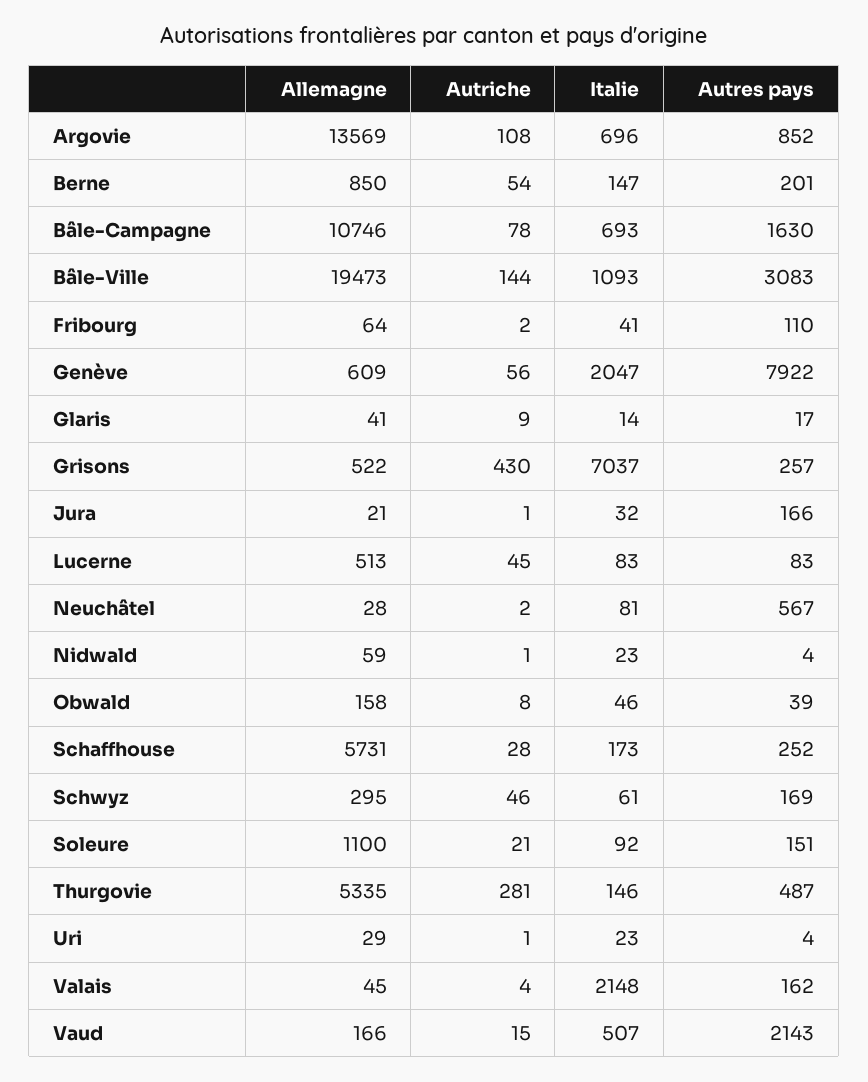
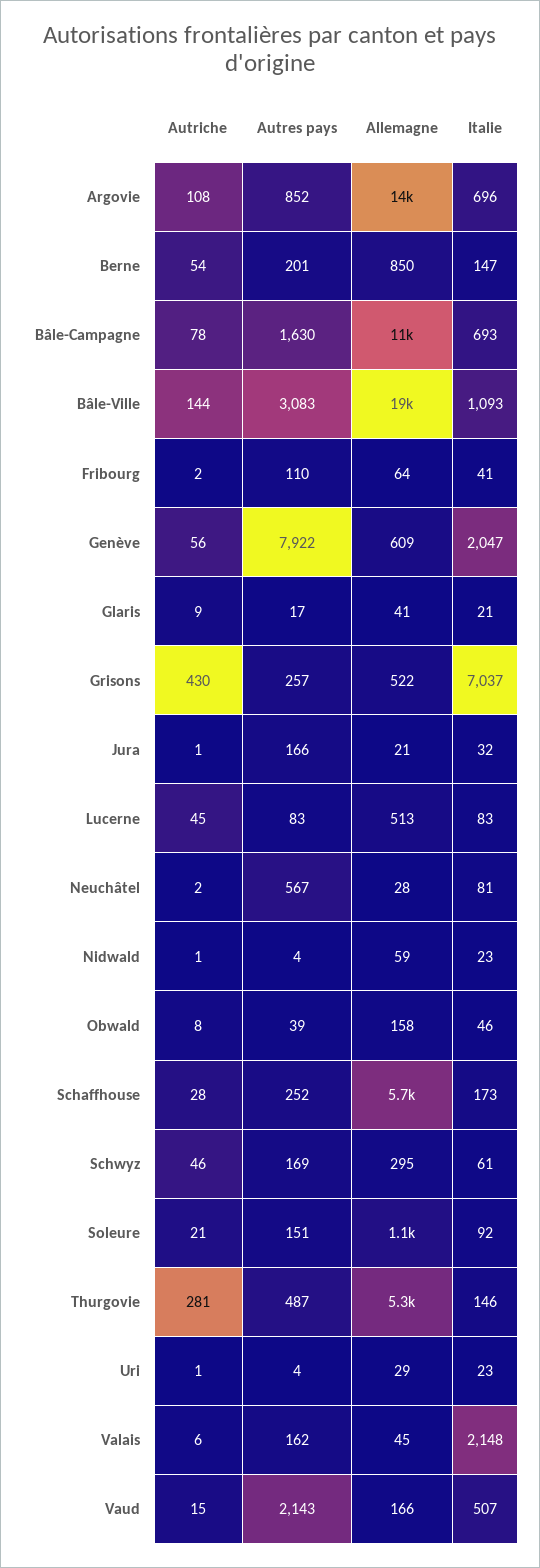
Italie, Glaris: 14 -> 21
Autriche, Valais: 4 -> 6

